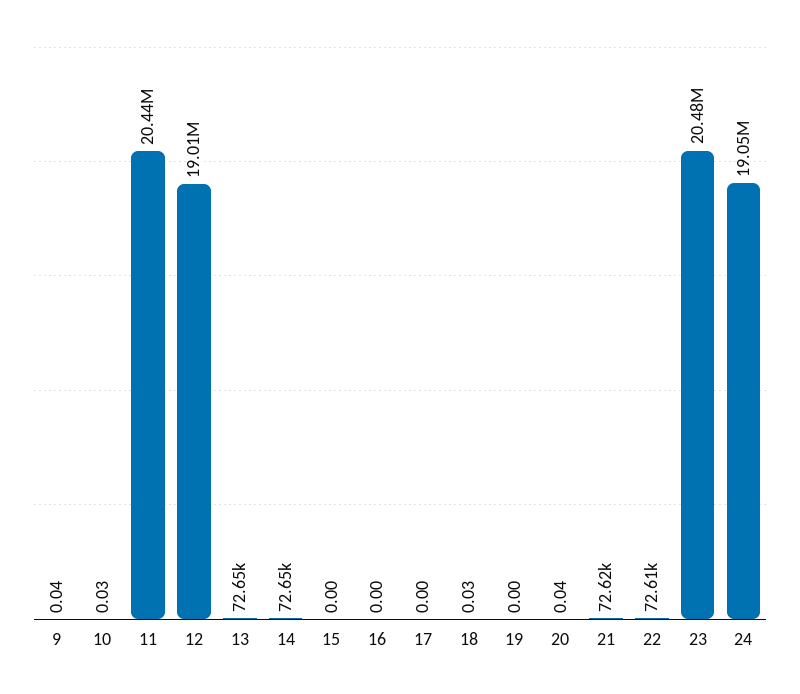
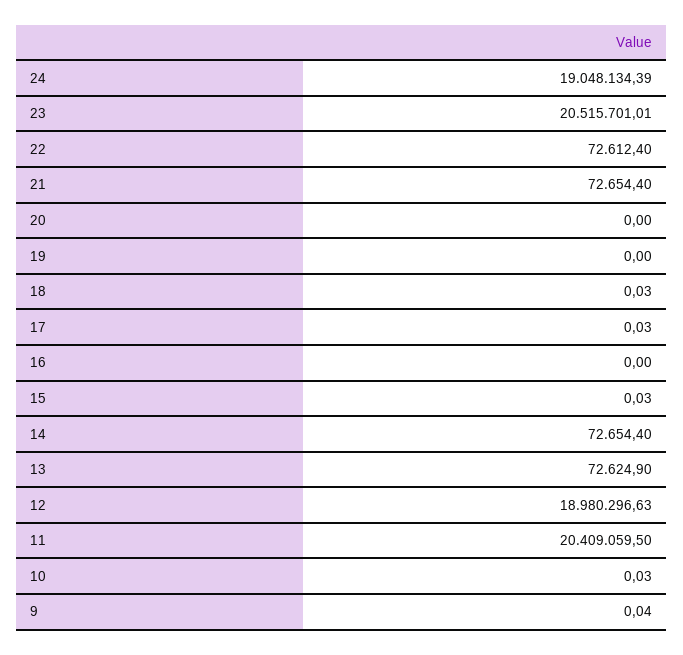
11: 20440000 -> 20409059.5
12: 19010000 -> 18980296.63
13: 72650 -> 72624.9
15: 0 -> 0.03
17: 0 -> 0.03
20: 0.04 -> 0
21: 72620 -> 72654.4
23: 20480000 -> 20515701.01

